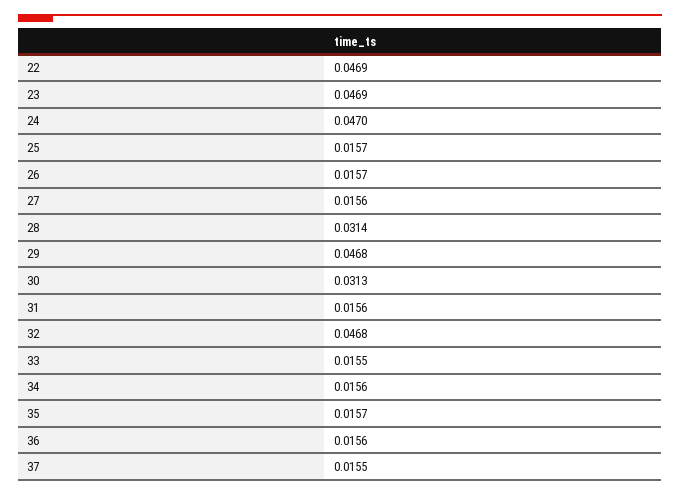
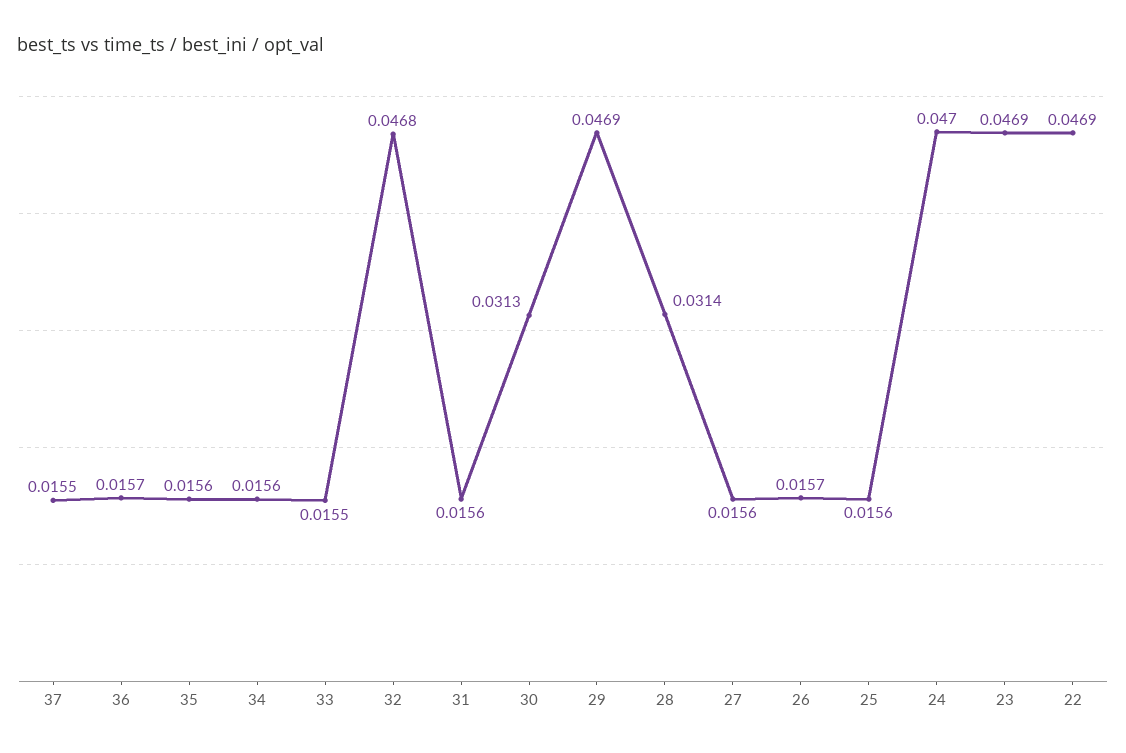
25: 0.0157 -> 0.0156
29: 0.0468 -> 0.0469
35: 0.0157 -> 0.0156
36: 0.0156 -> 0.0157

